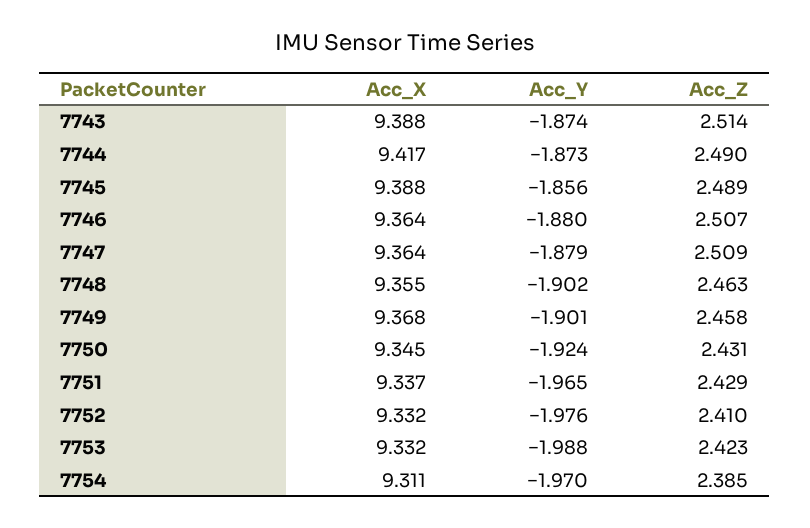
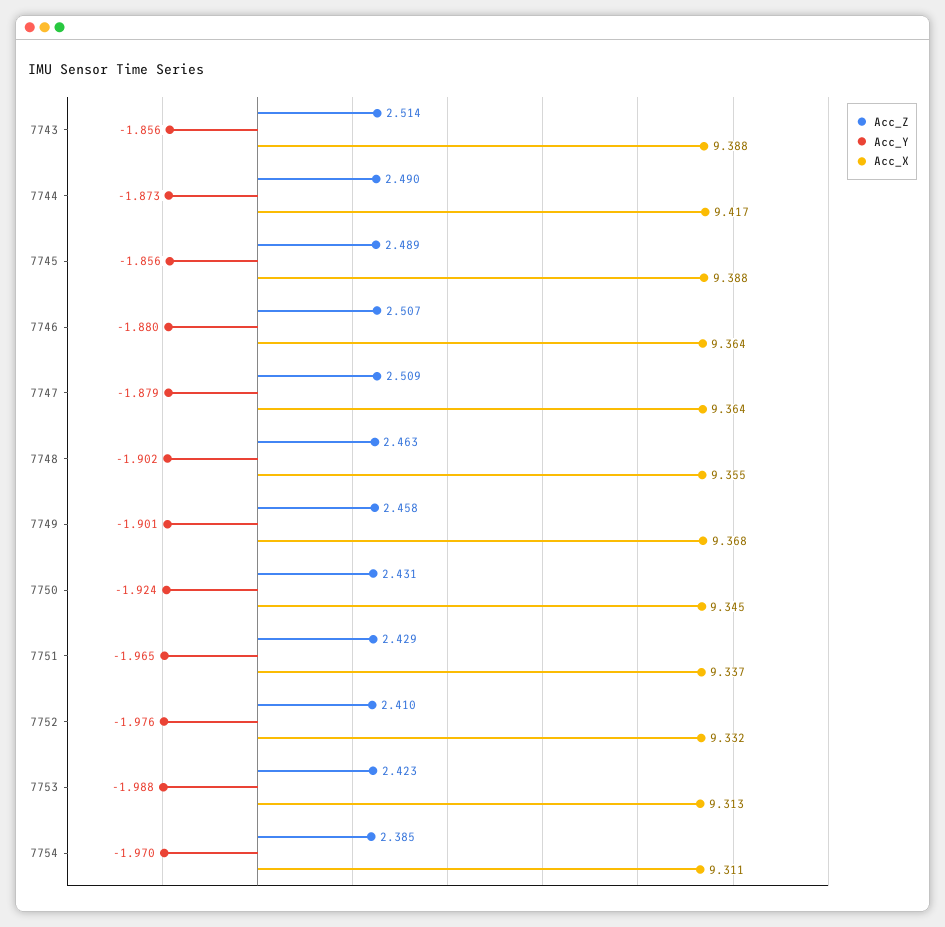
Acc_Y, 7743: -1.874 -> -1.856
Acc_X, 7753: 9.332 -> 9.313

